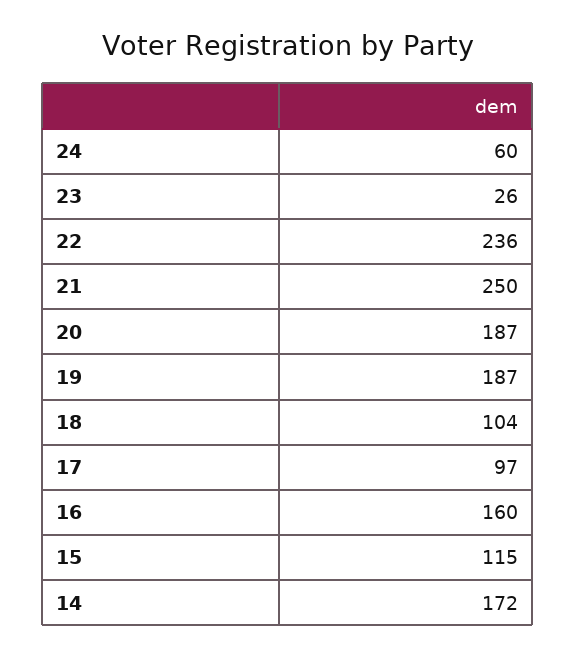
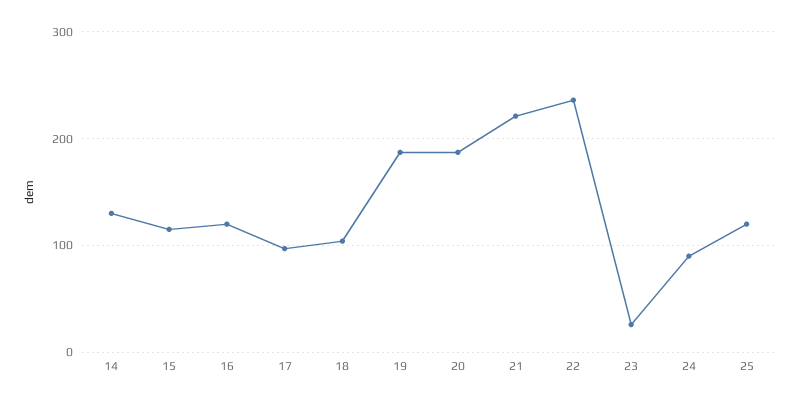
24: 60 -> 90
21: 250 -> 220
16: 160 -> 120
14: 172 -> 130
25: none -> 120

